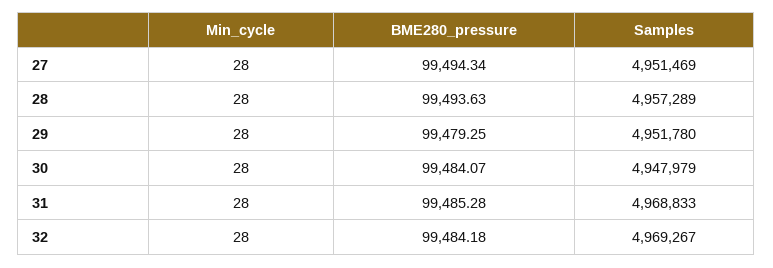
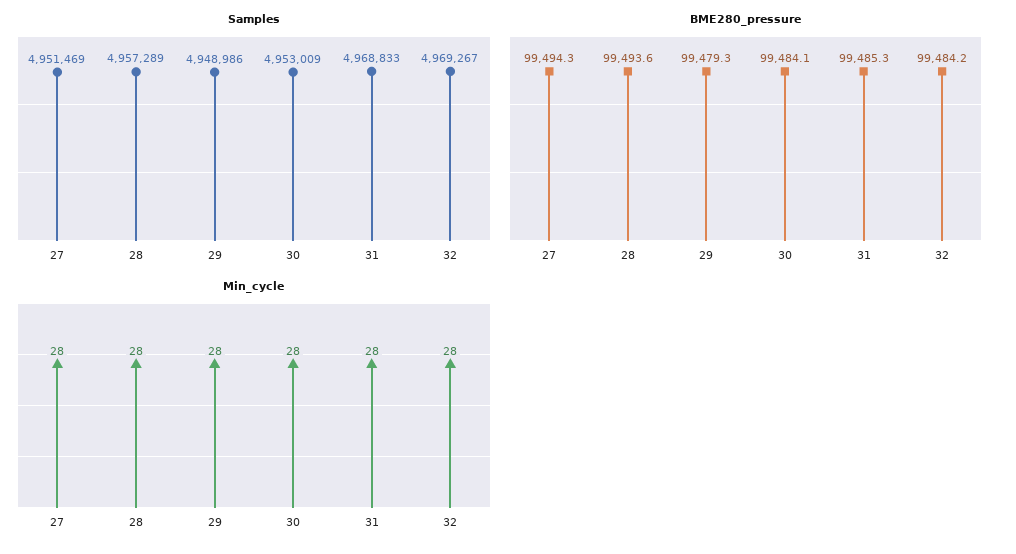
Samples, 29: 4951780 -> 4948986
Samples, 30: 4947979 -> 4953009

